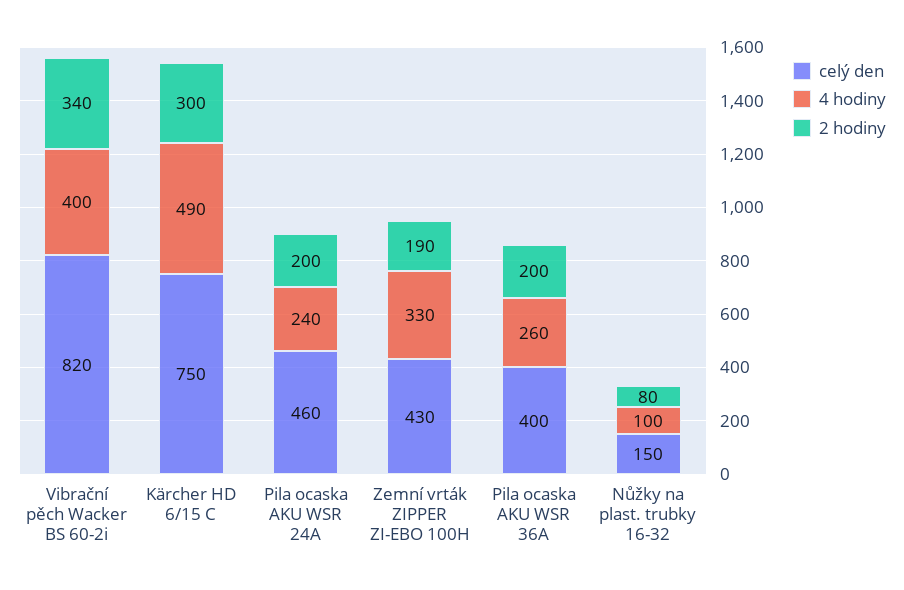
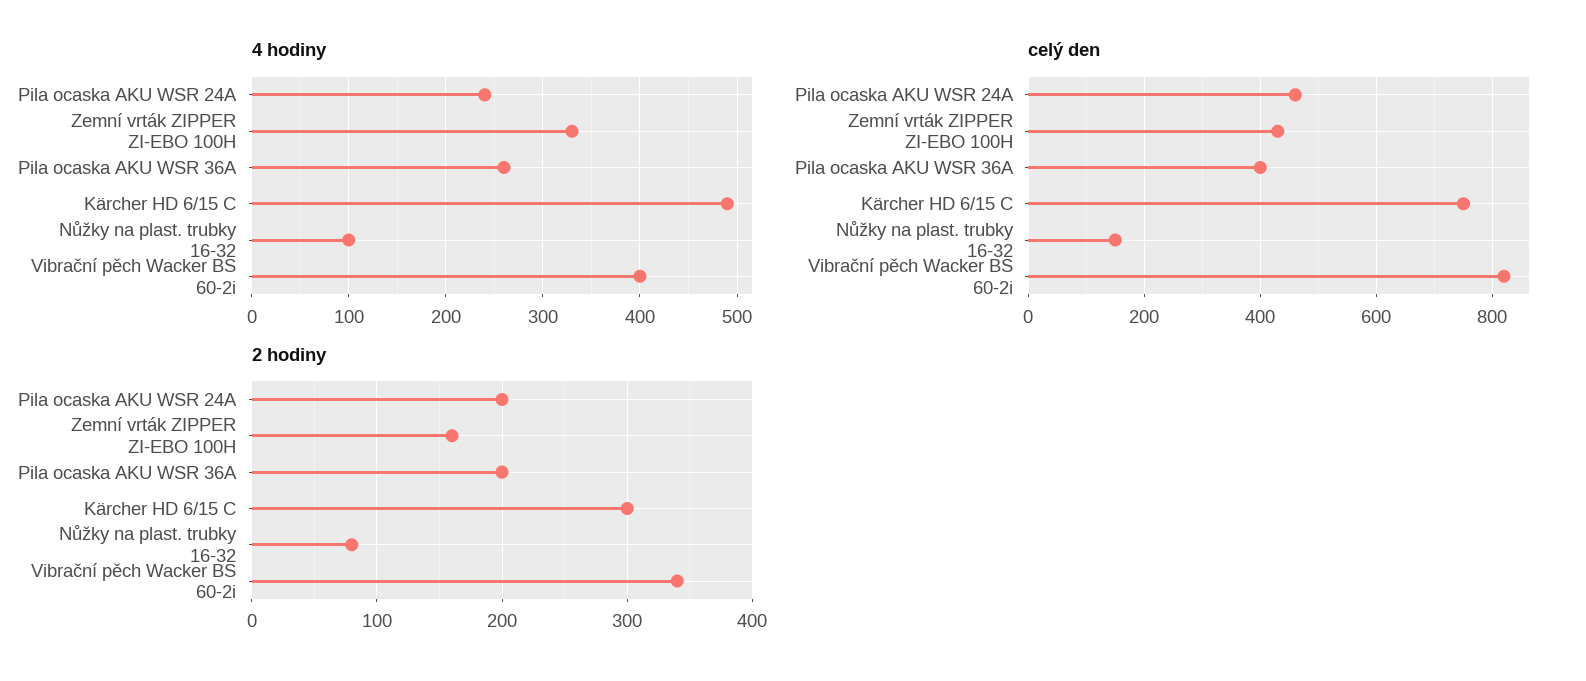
2 hodiny, Zemní vrták ZIPPER ZI-EBO 100H: 190 -> 160

